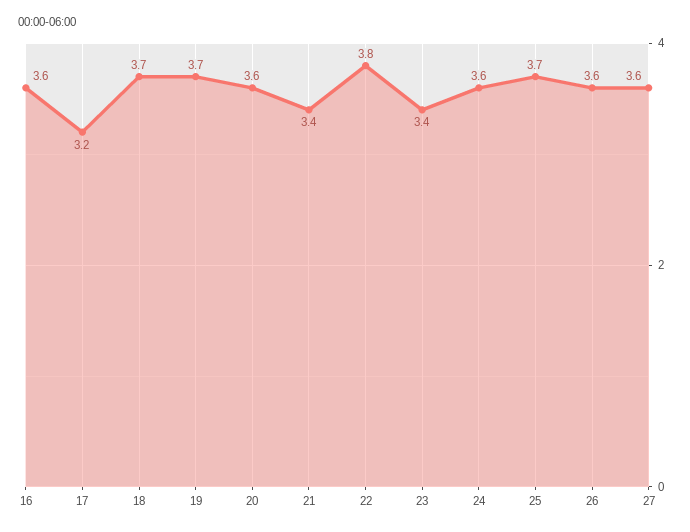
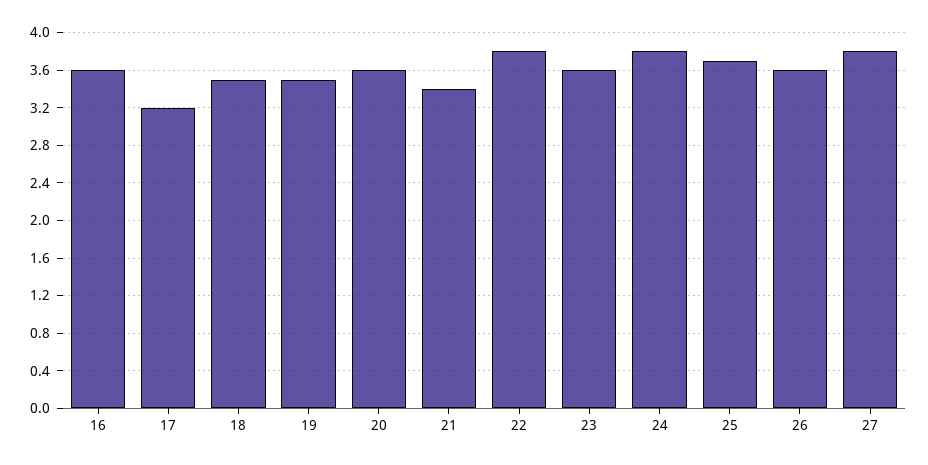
18: 3.7 -> 3.5
19: 3.7 -> 3.5
23: 3.4 -> 3.6
24: 3.6 -> 3.8
27: 3.6 -> 3.8

